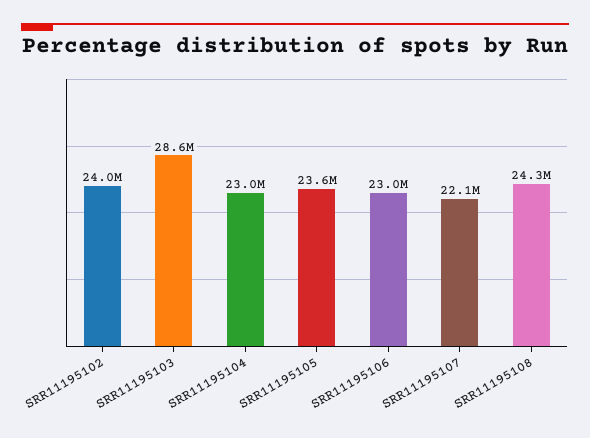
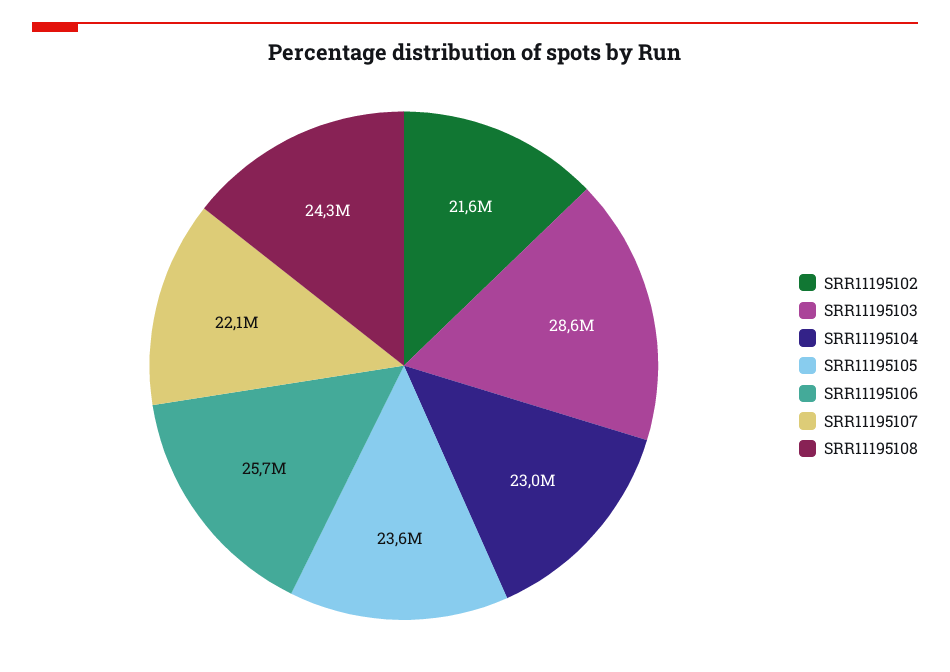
SRR11195102: 24000000 -> 21600000
SRR11195106: 23000000 -> 25700000

